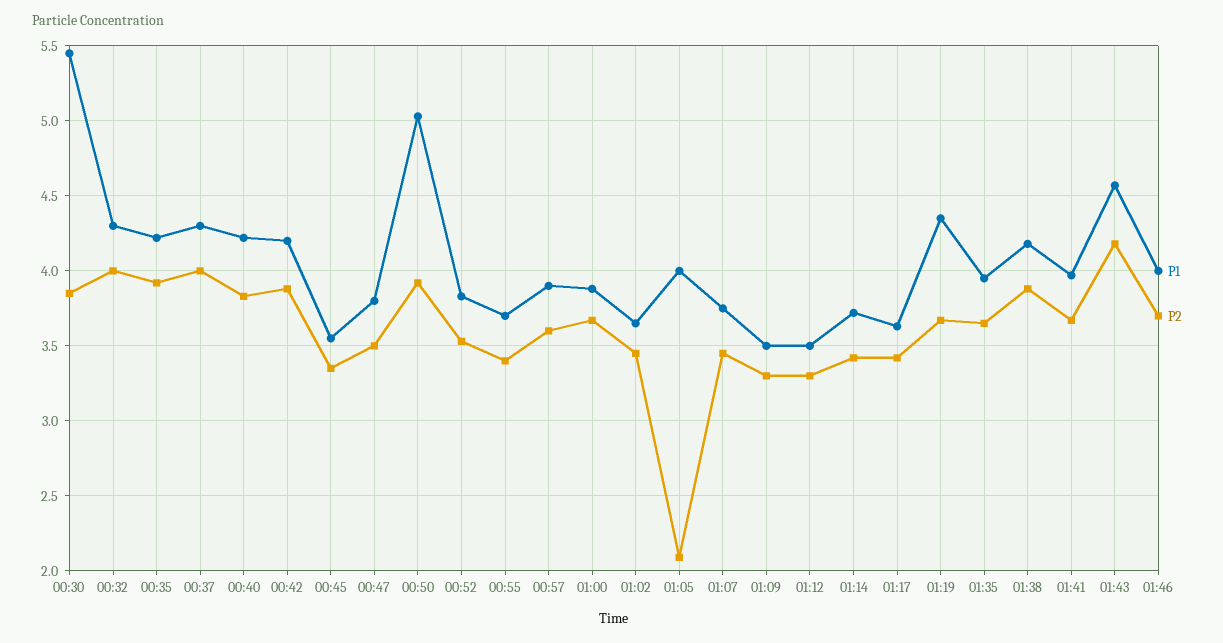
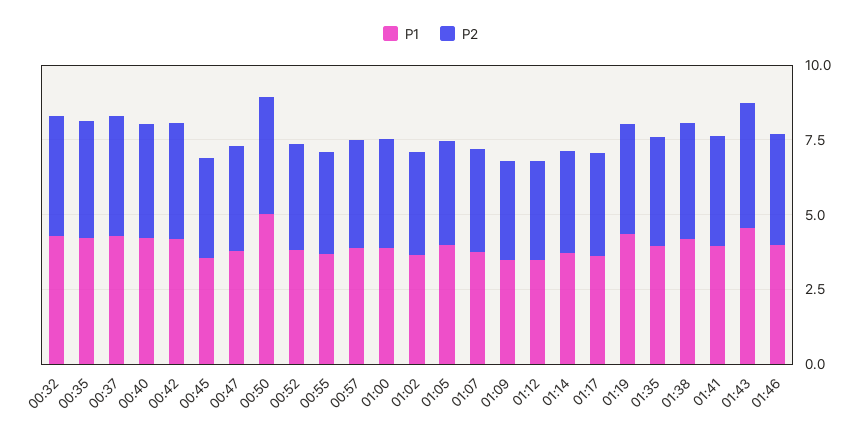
P1, 00:30: 5.45 -> none
P2, 00:30: 3.85 -> none
P2, 01:05: 2.1 -> 3.5

